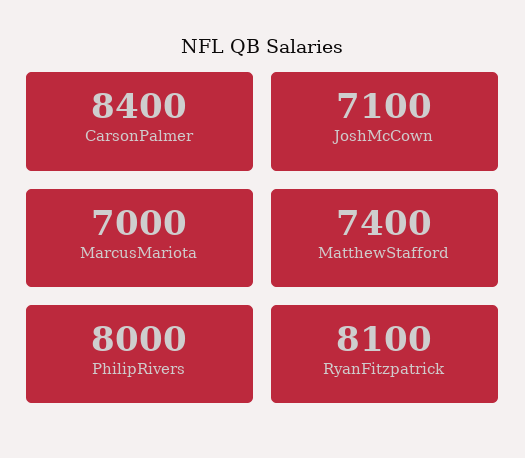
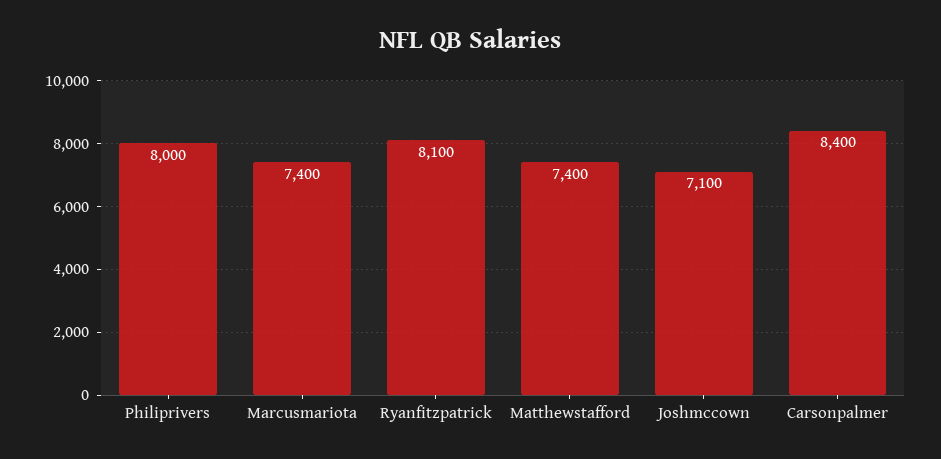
MarcusMariota: 7000 -> 7400

